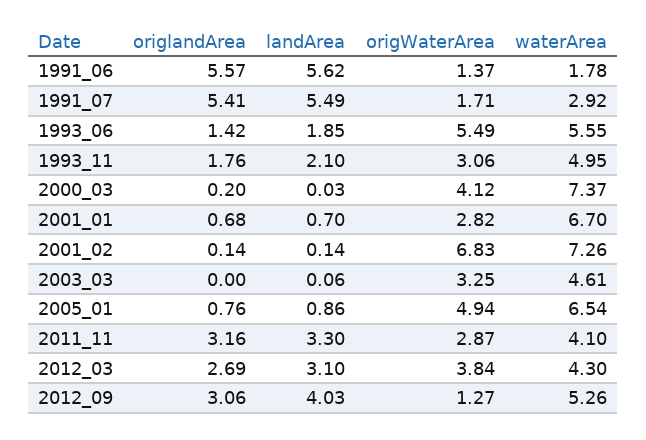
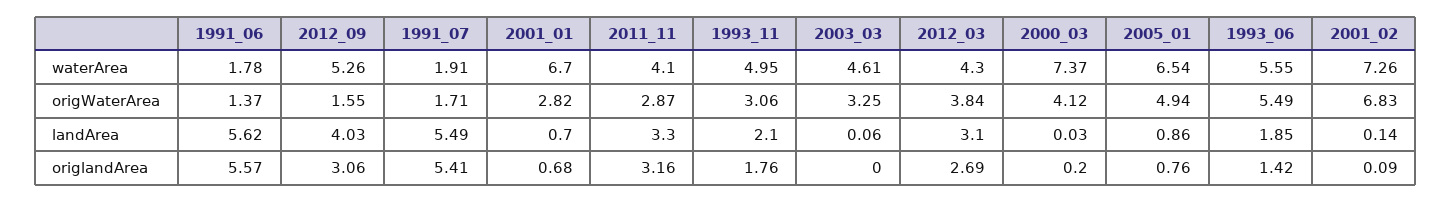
waterArea, 1991_07: 2.92 -> 1.91
origlandArea, 2001_02: 0.14 -> 0.09
origWaterArea, 2012_09: 1.27 -> 1.55

